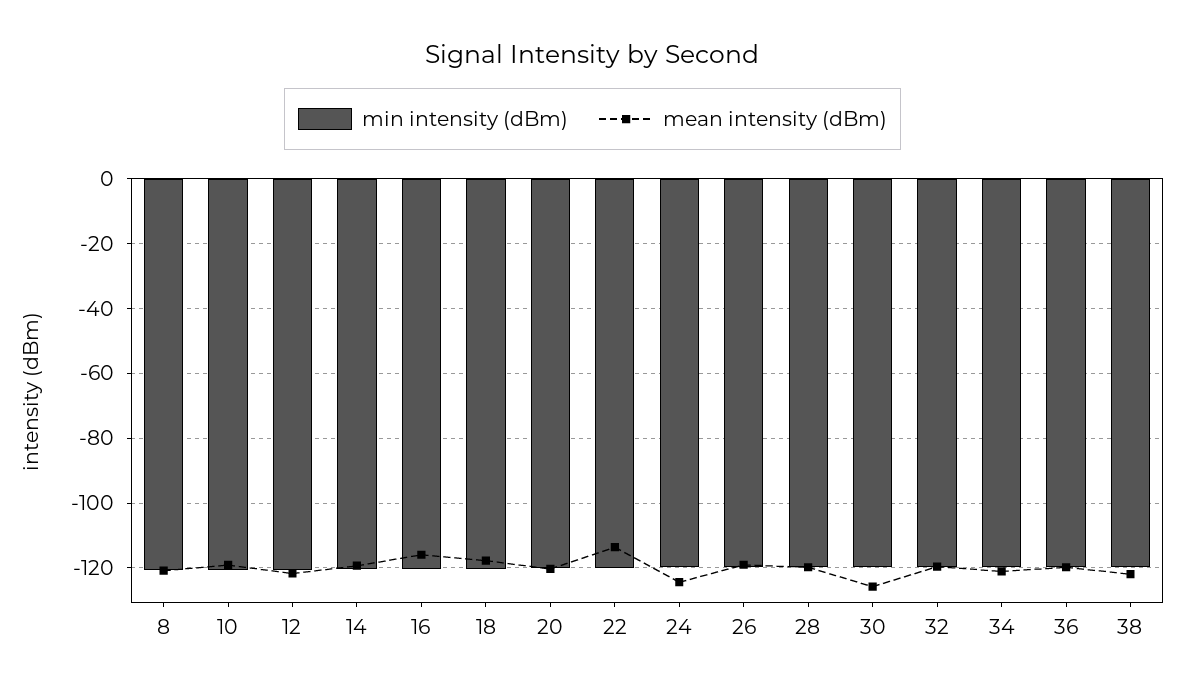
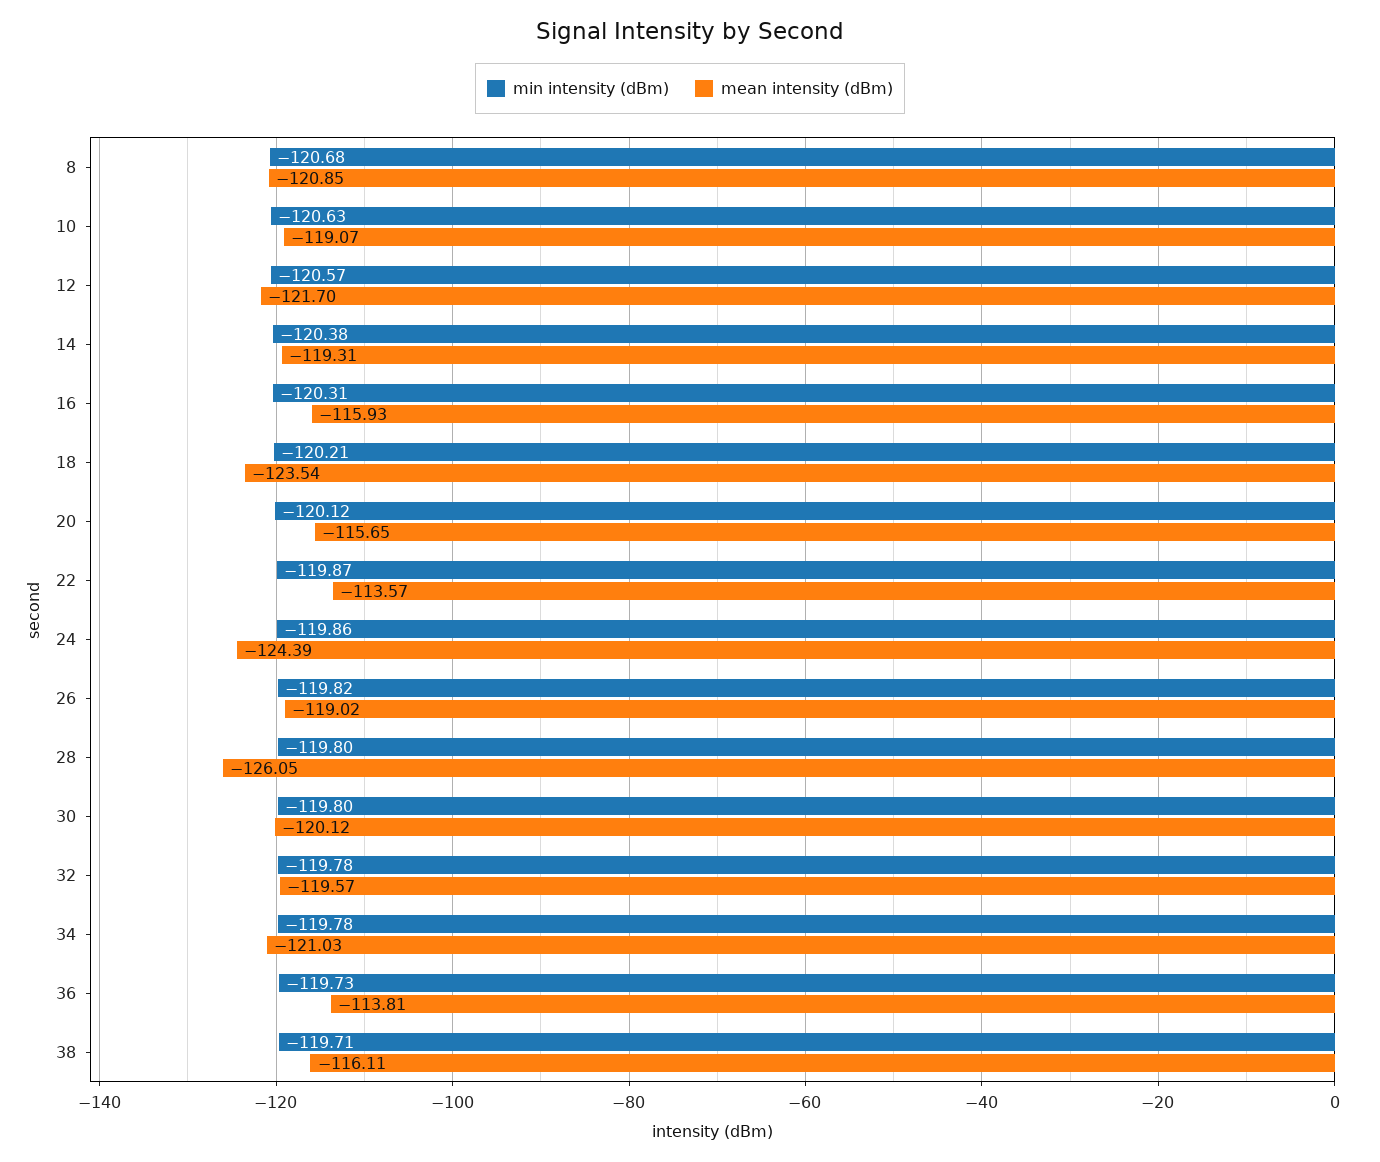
mean intensity (dBm), 18: -118 -> -123.54
mean intensity (dBm), 20: -120 -> -115.65
mean intensity (dBm), 28: -120 -> -126.05
mean intensity (dBm), 30: -126 -> -120.12
mean intensity (dBm), 36: -120 -> -113.81
mean intensity (dBm), 38: -122 -> -116.11

